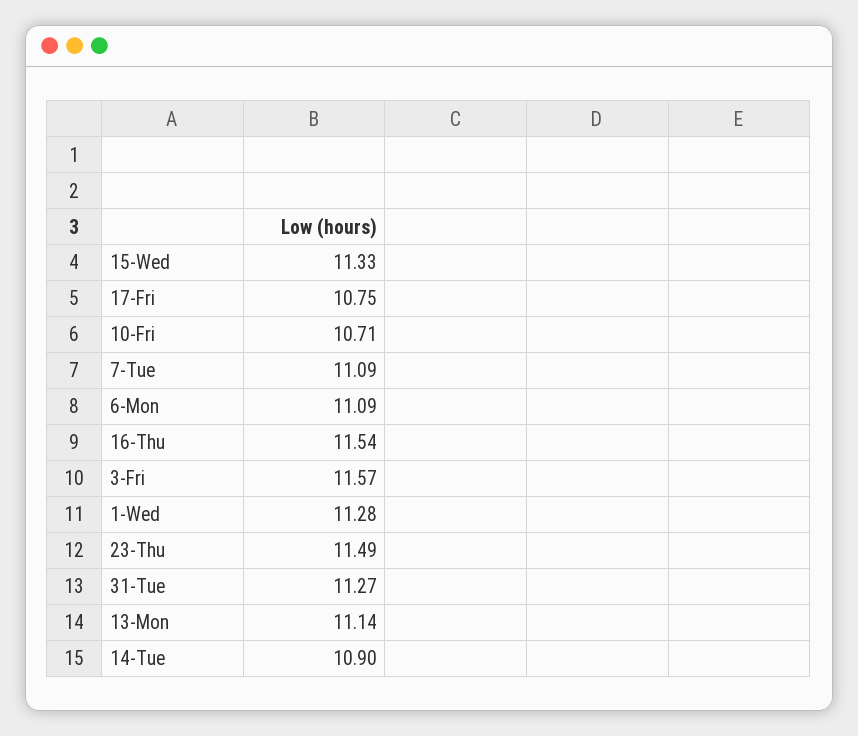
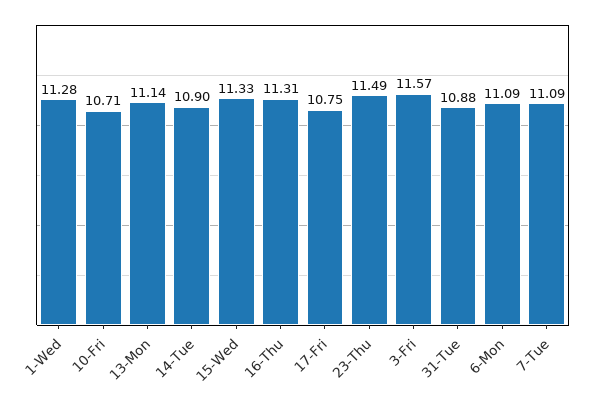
16-Thu: 11.54 -> 11.31
31-Tue: 11.27 -> 10.88

